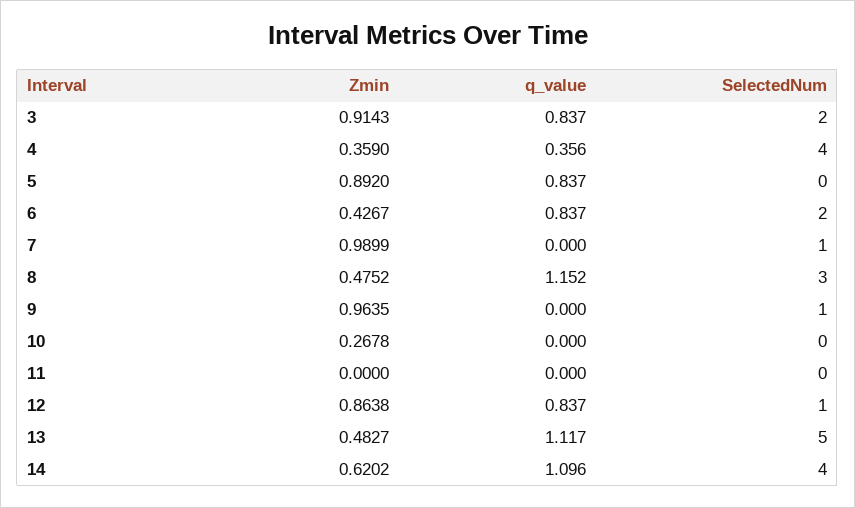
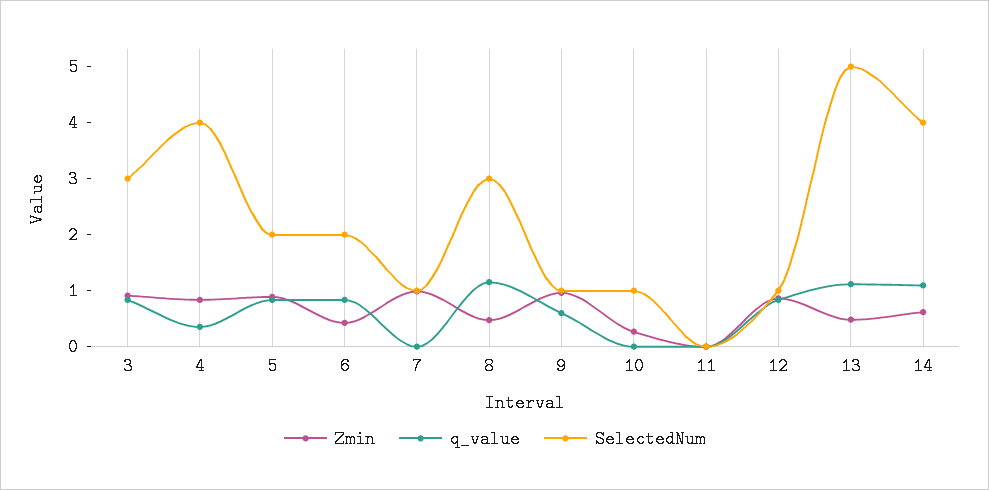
SelectedNum, 3: 2 -> 3
Zmin, 4: 0.359 -> 0.8
SelectedNum, 5: 0 -> 2
q_value, 9: 0 -> 0.6
SelectedNum, 10: 0 -> 1

